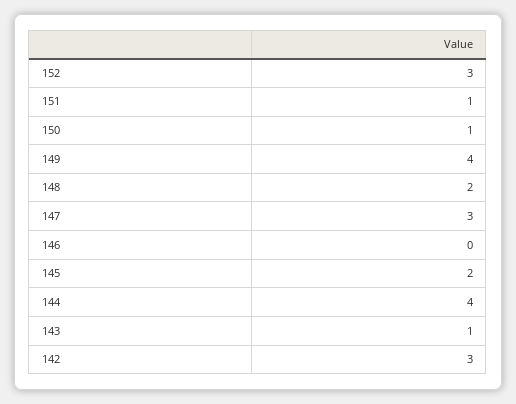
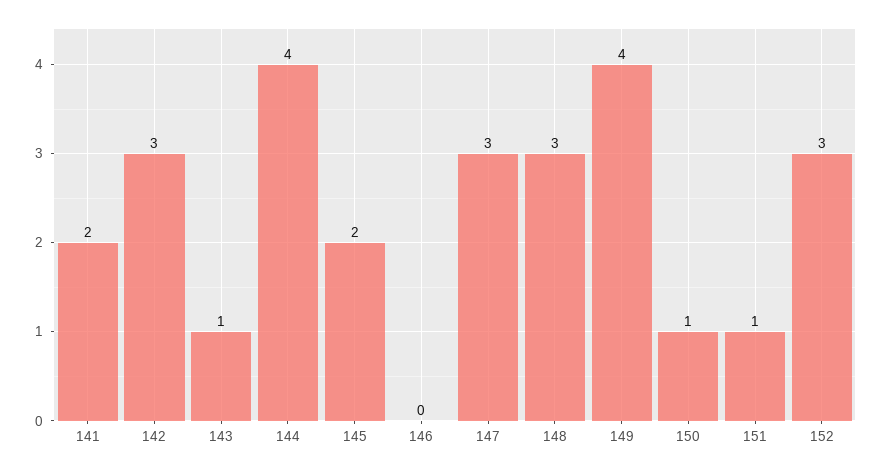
148: 2 -> 3
141: none -> 2

